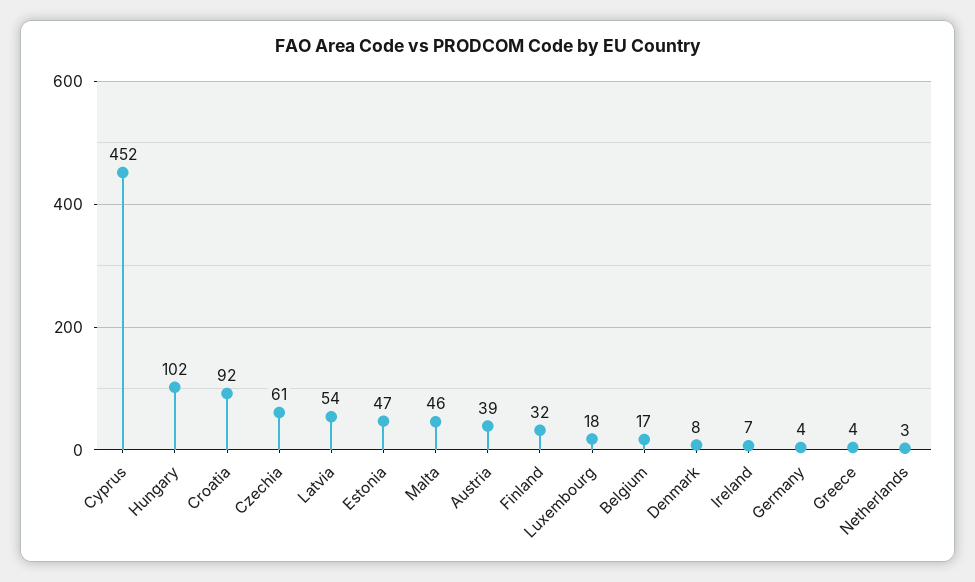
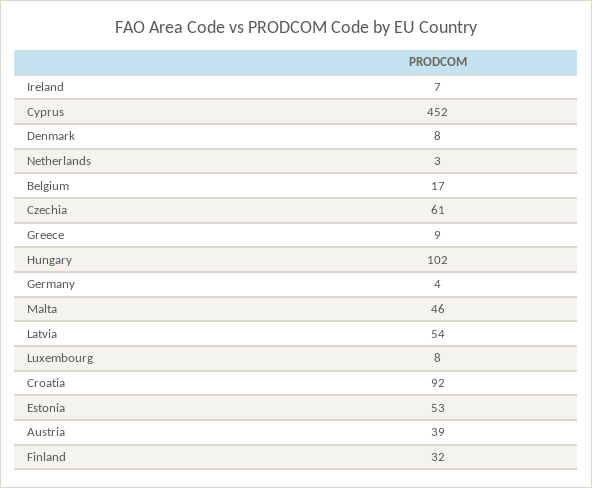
Estonia: 47 -> 53
Luxembourg: 18 -> 8
Greece: 4 -> 9

